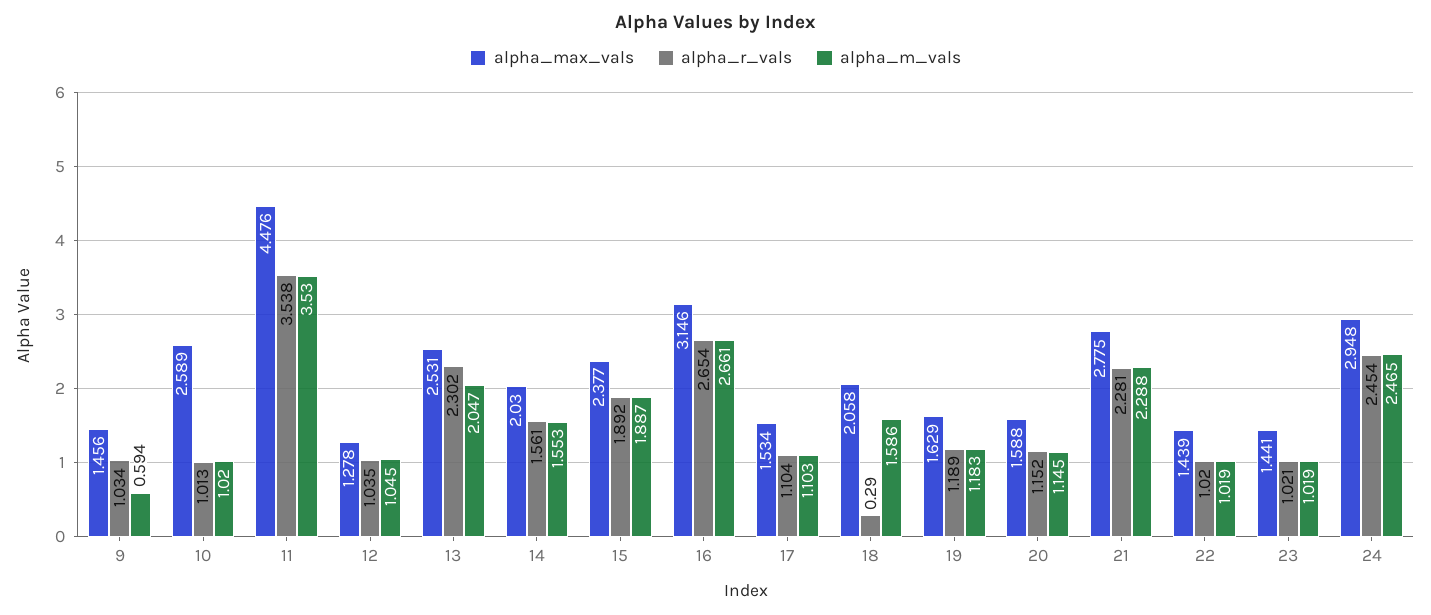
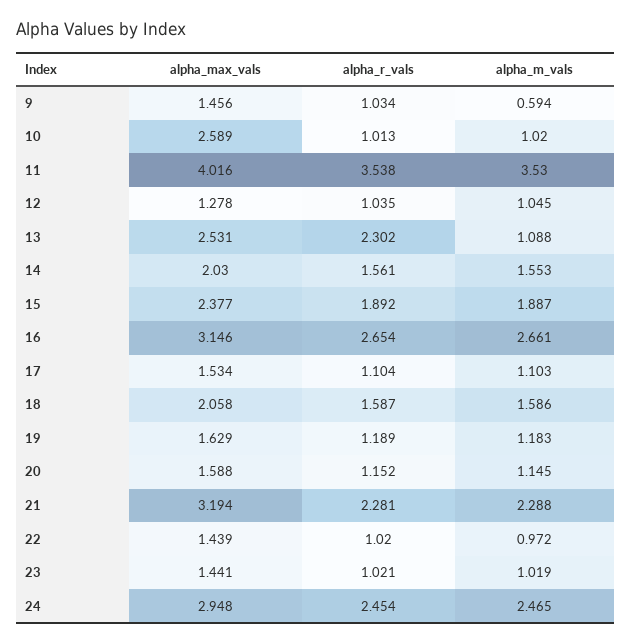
alpha_max_vals, 11: 4.476 -> 4.016
alpha_m_vals, 13: 2.047 -> 1.088
alpha_r_vals, 18: 0.29 -> 1.587
alpha_max_vals, 21: 2.775 -> 3.194
alpha_m_vals, 22: 1.019 -> 0.972

